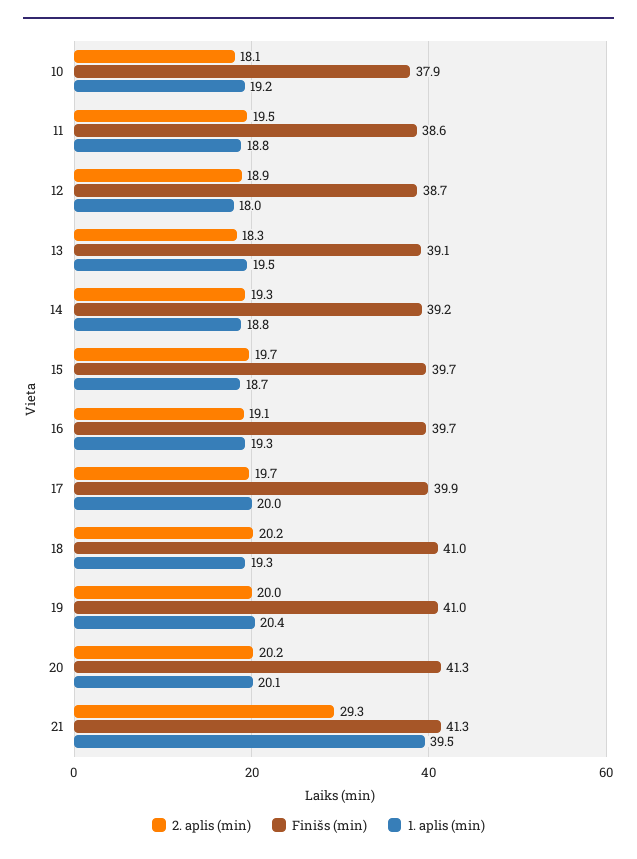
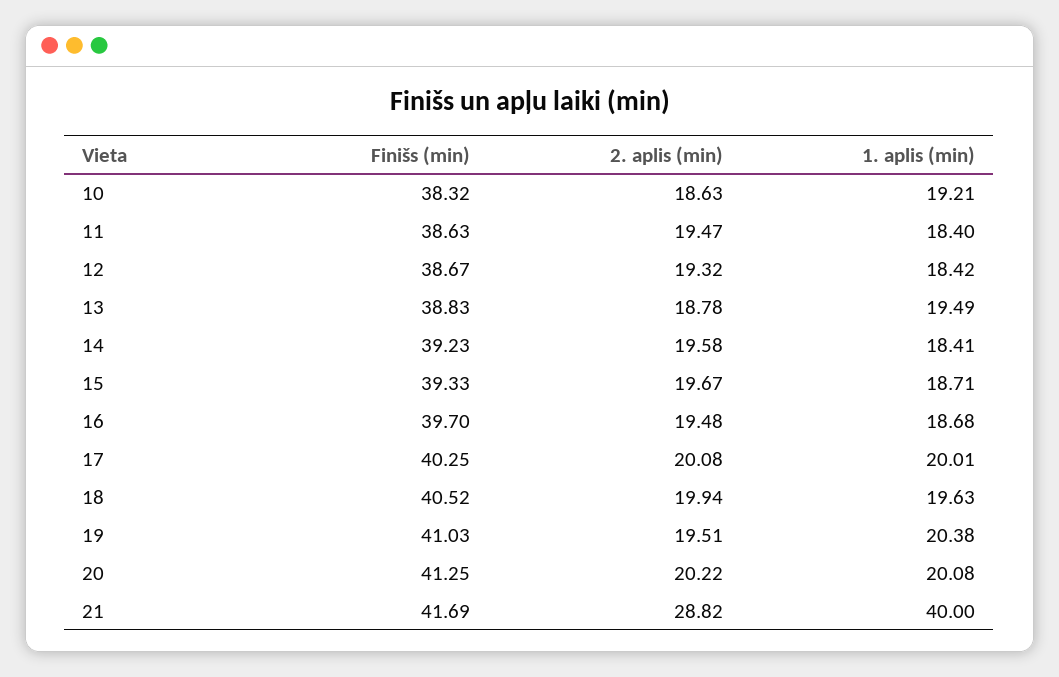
2. aplis (min), 10: 18.1 -> 18.63
Finišs (min), 10: 37.9 -> 38.32
1. aplis (min), 11: 18.8 -> 18.4
2. aplis (min), 12: 18.9 -> 19.32
1. aplis (min), 12: 18 -> 18.42
2. aplis (min), 13: 18.3 -> 18.78
Finišs (min), 13: 39.1 -> 38.83
2. aplis (min), 14: 19.3 -> 19.58
1. aplis (min), 14: 18.8 -> 18.41
Finišs (min), 15: 39.7 -> 39.33
2. aplis (min), 16: 19.1 -> 19.48
1. aplis (min), 16: 19.3 -> 18.68
2. aplis (min), 17: 19.7 -> 20.08
Finišs (min), 17: 39.9 -> 40.25
2. aplis (min), 18: 20.2 -> 19.94
Finišs (min), 18: 41 -> 40.52
1. aplis (min), 18: 19.3 -> 19.63
2. aplis (min), 19: 20 -> 19.51
2. aplis (min), 21: 29.3 -> 28.82
Finišs (min), 21: 41.3 -> 41.69
1. aplis (min), 21: 39.5 -> 40

